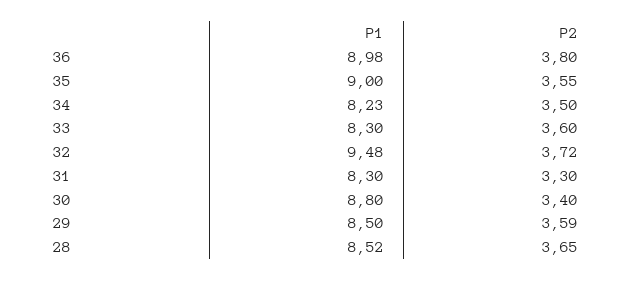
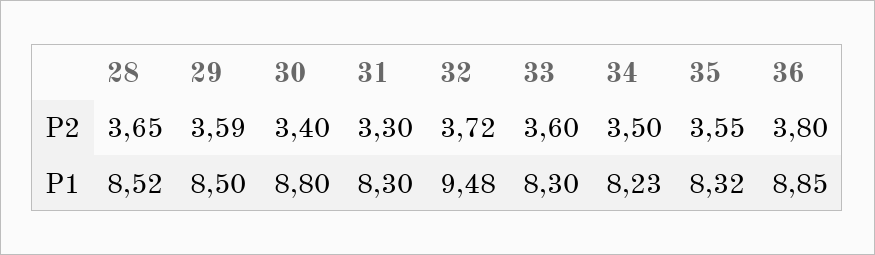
P1, 36: 8.98 -> 8.85
P1, 35: 9 -> 8.32

